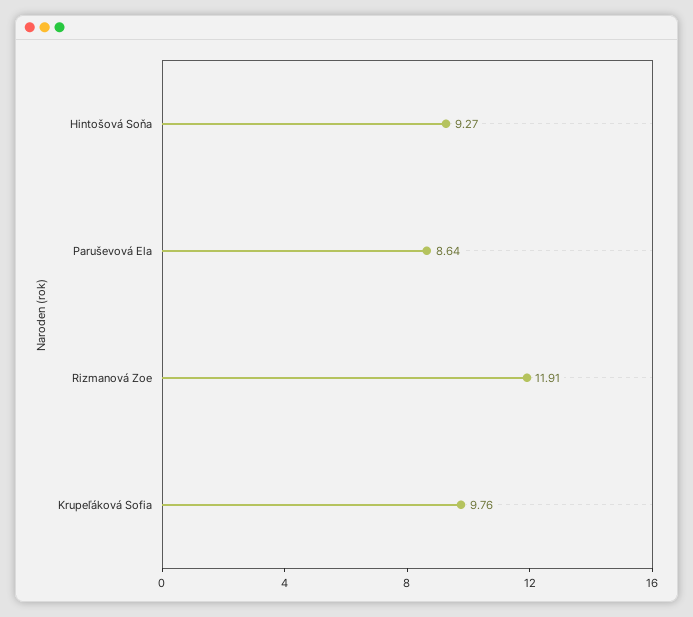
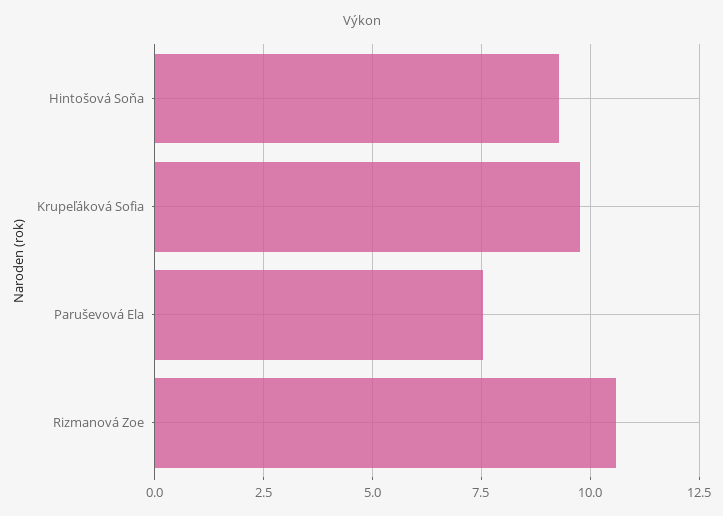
Paruševová Ela: 8.64 -> 7.5
Rizmanová Zoe: 11.91 -> 10.5

